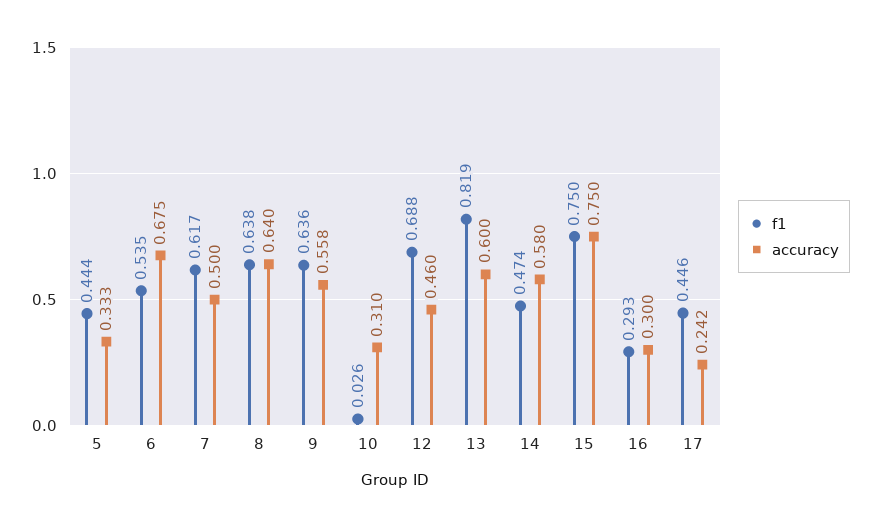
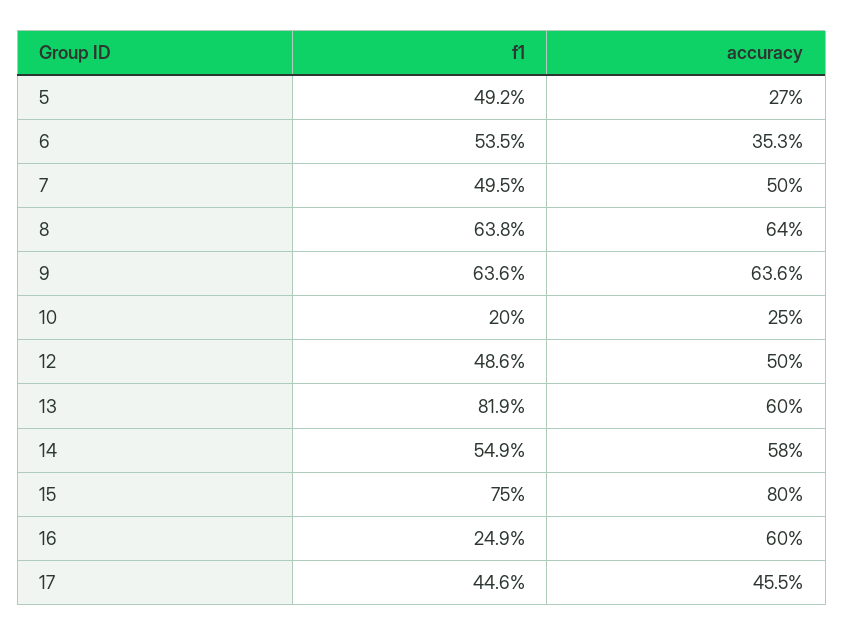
f1, 5: 0.444 -> 0.492
accuracy, 5: 0.333 -> 0.27
accuracy, 6: 0.675 -> 0.353
f1, 7: 0.617 -> 0.495
accuracy, 9: 0.558 -> 0.636
f1, 10: 0.026 -> 0.2
accuracy, 10: 0.31 -> 0.25
f1, 12: 0.688 -> 0.486
accuracy, 12: 0.46 -> 0.5
f1, 14: 0.474 -> 0.549
accuracy, 15: 0.75 -> 0.8
f1, 16: 0.293 -> 0.249
accuracy, 16: 0.3 -> 0.6
accuracy, 17: 0.242 -> 0.455

